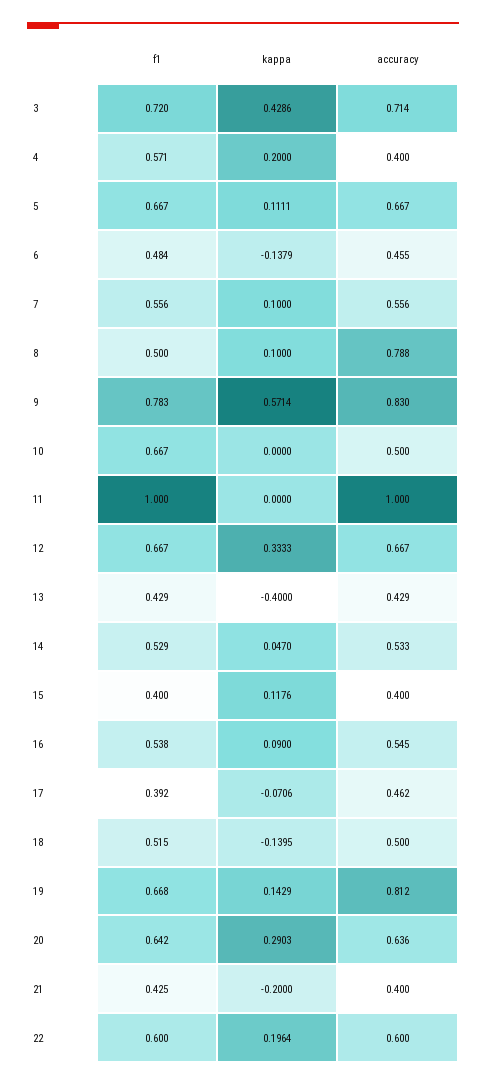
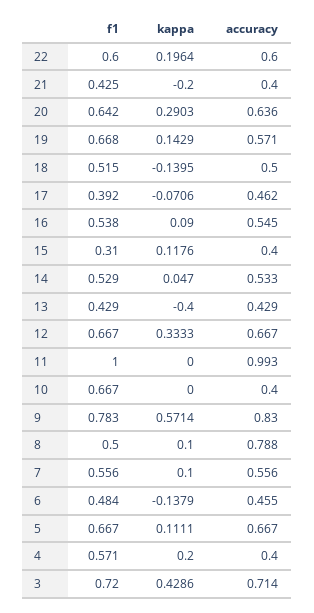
accuracy, 10: 0.5 -> 0.4
accuracy, 11: 1 -> 0.993
f1, 15: 0.4 -> 0.31
accuracy, 19: 0.812 -> 0.571

